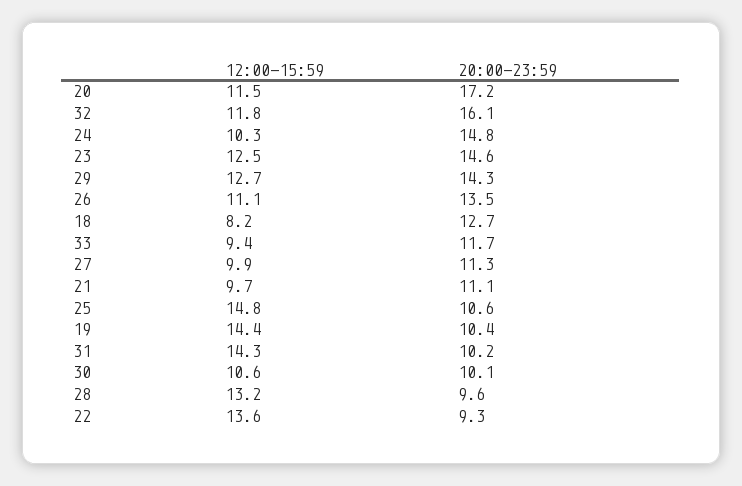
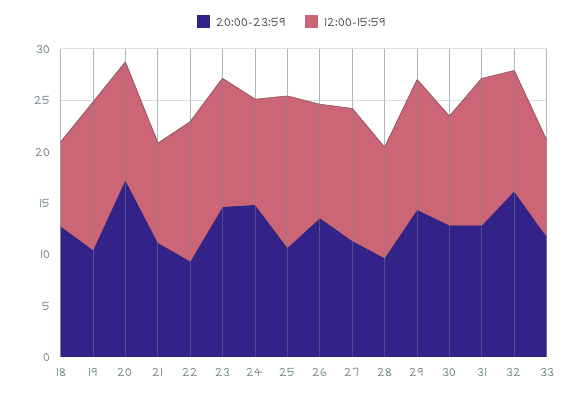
12:00-15:59, 27: 9.9 -> 13
20:00-23:59, 31: 10.2 -> 13
20:00-23:59, 30: 10.1 -> 13
12:00-15:59, 28: 13.2 -> 11

